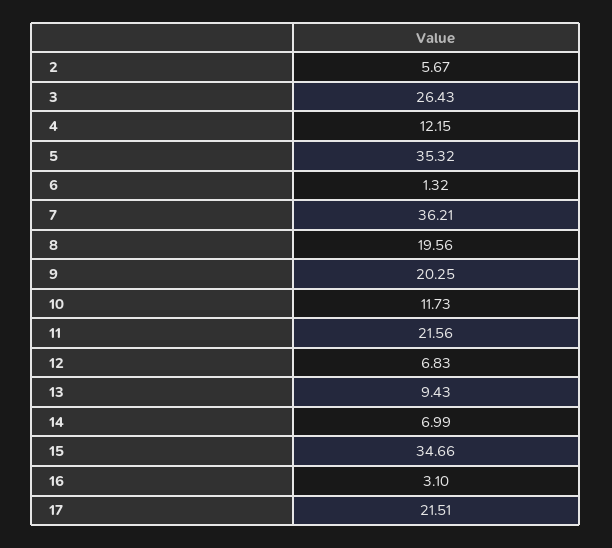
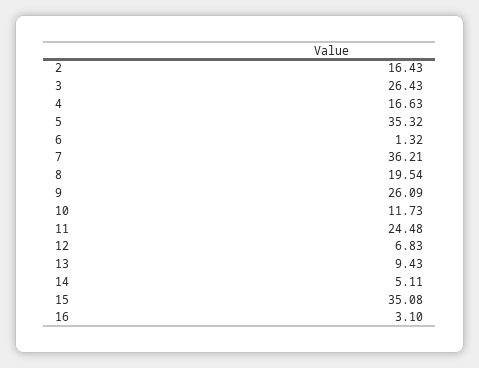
2: 5.67 -> 16.43
4: 12.15 -> 16.63
8: 19.56 -> 19.54
9: 20.25 -> 26.09
11: 21.56 -> 24.48
14: 6.99 -> 5.11
15: 34.66 -> 35.08
17: 21.51 -> none

